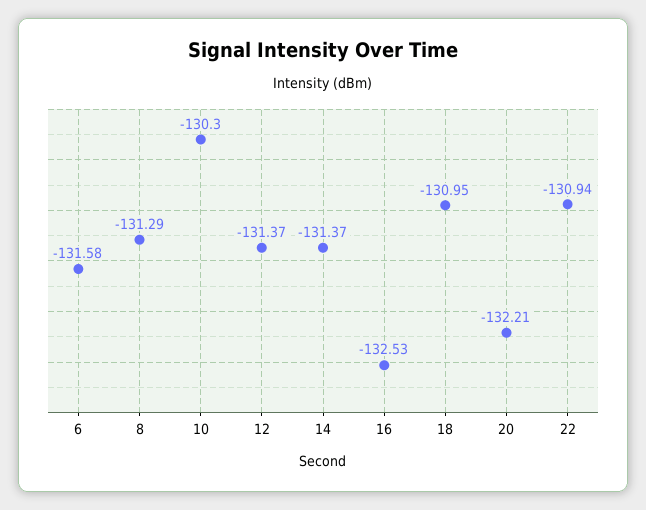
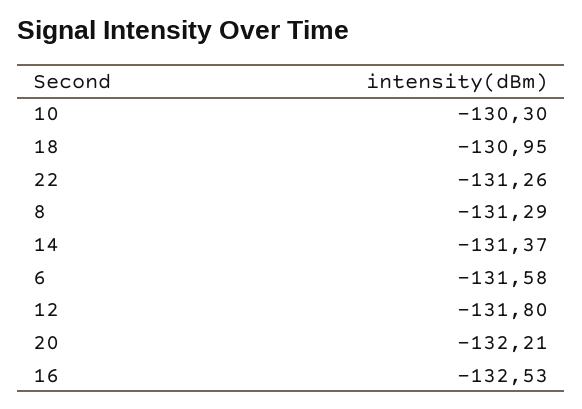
12: -131.37 -> -131.8
22: -130.94 -> -131.26

